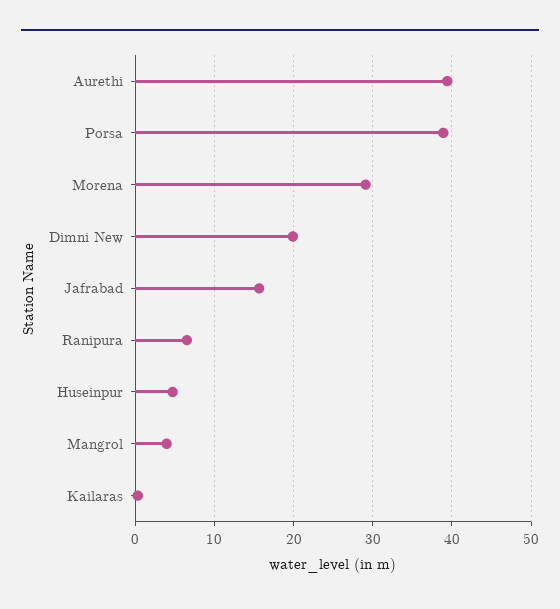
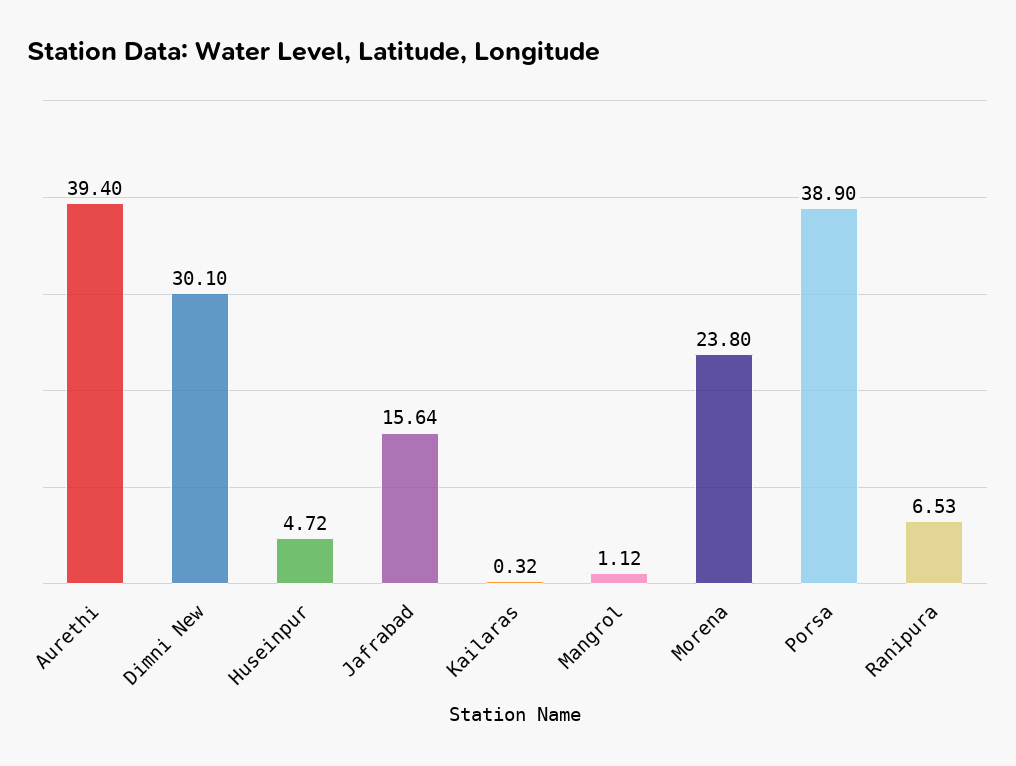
Morena: 29 -> 23.8
Dimni New: 20 -> 30.1
Mangrol: 4 -> 1.12

